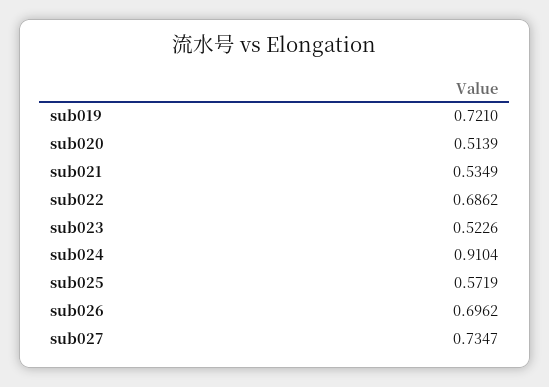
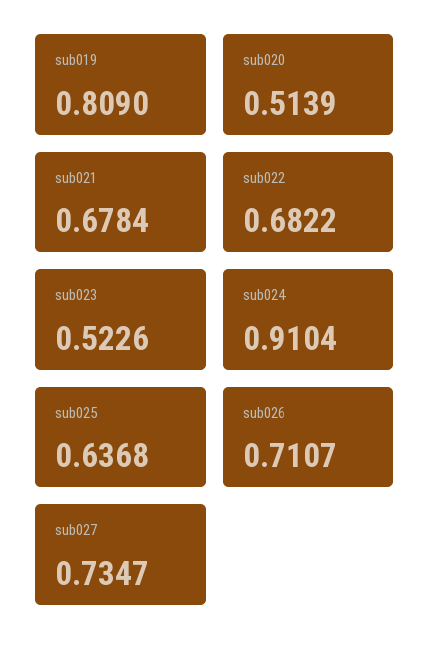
sub019: 0.721 -> 0.809
sub021: 0.5349 -> 0.6784
sub022: 0.6862 -> 0.6822
sub025: 0.5719 -> 0.6368
sub026: 0.6962 -> 0.7107

